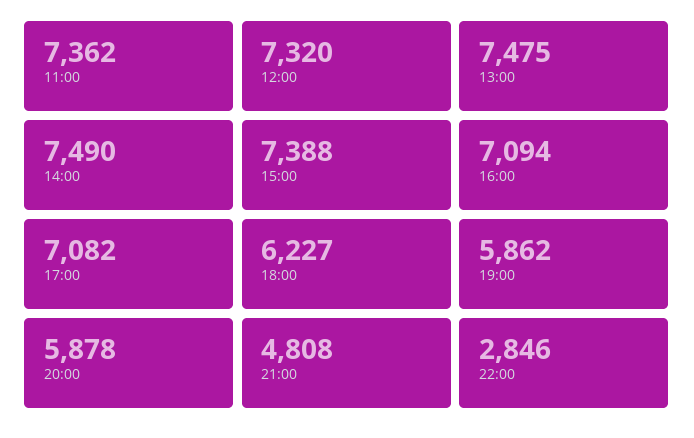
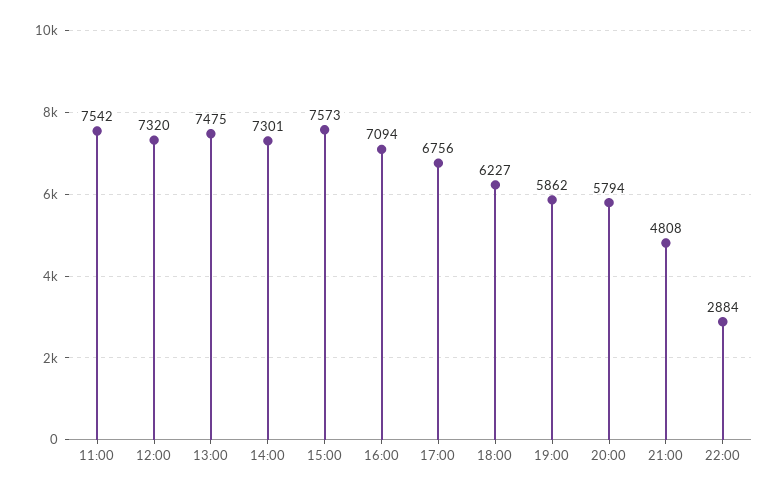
11:00: 7362 -> 7542
14:00: 7490 -> 7301
15:00: 7388 -> 7573
17:00: 7082 -> 6756
20:00: 5878 -> 5794
22:00: 2846 -> 2884

